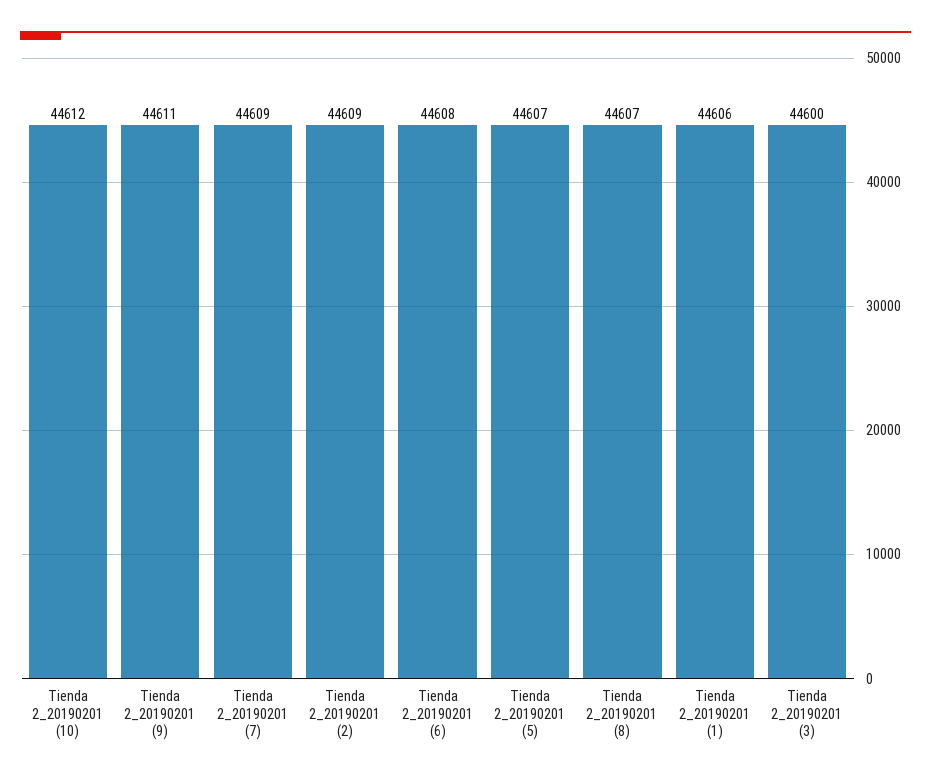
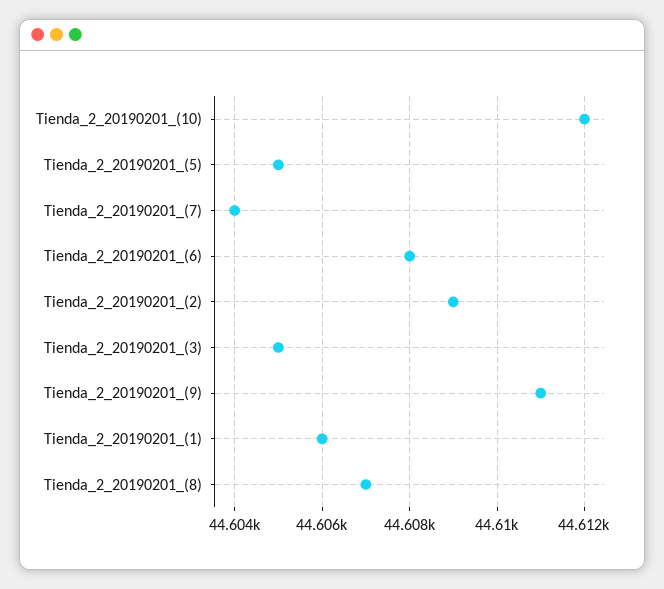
Tienda 2_20190201 (7): 44609 -> 44604
Tienda 2_20190201 (5): 44607 -> 44605
Tienda 2_20190201 (3): 44600 -> 44605

